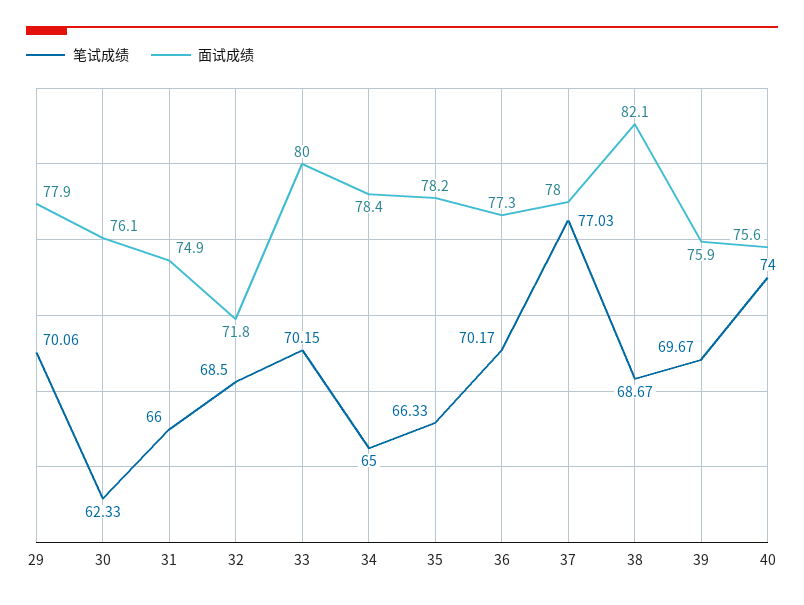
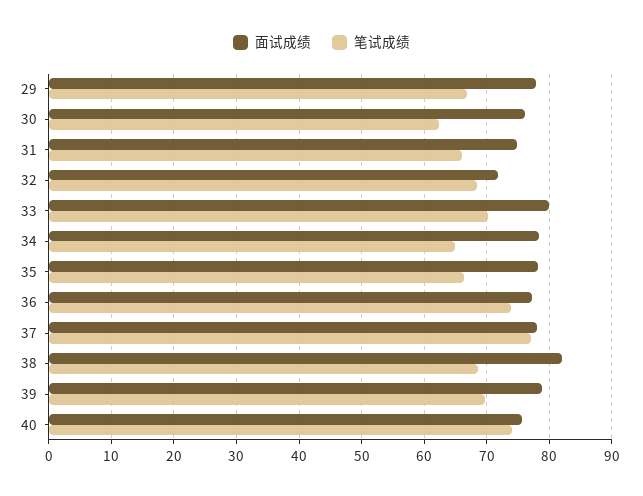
笔试成绩, 29: 70.06 -> 67
笔试成绩, 36: 70.17 -> 74
面试成绩, 39: 75.9 -> 79

